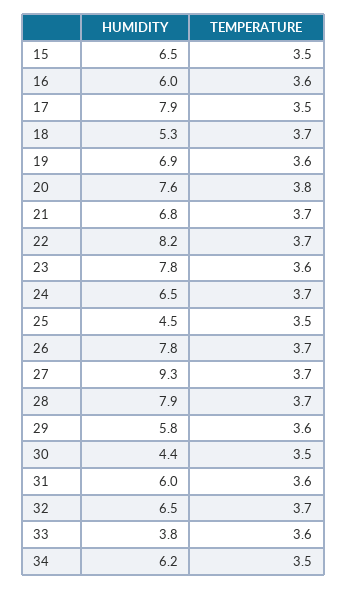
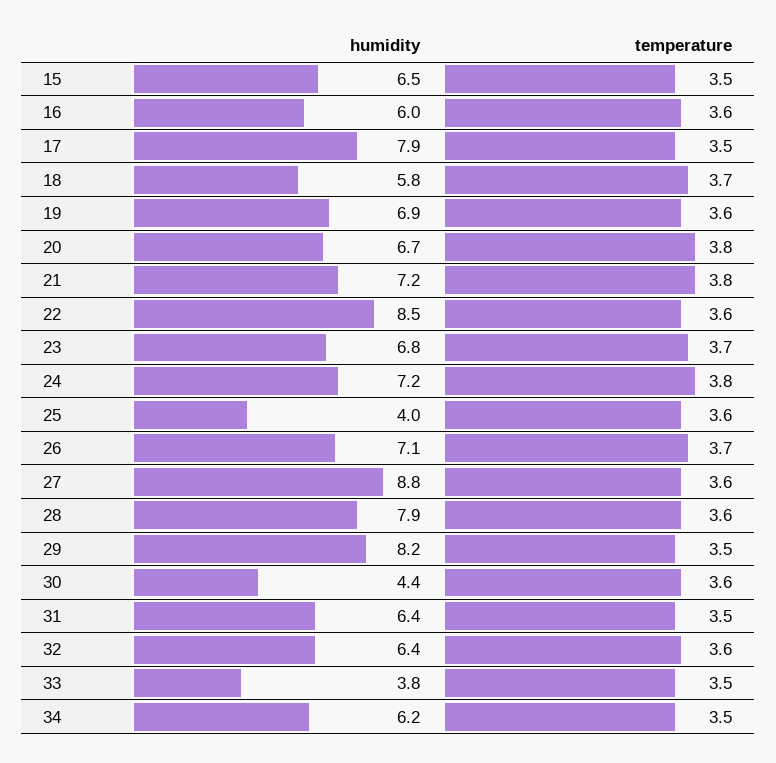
HUMIDITY, 18: 5.3 -> 5.8
HUMIDITY, 20: 7.6 -> 6.7
HUMIDITY, 21: 6.8 -> 7.2
TEMPERATURE, 21: 3.7 -> 3.8
HUMIDITY, 22: 8.2 -> 8.5
TEMPERATURE, 22: 3.7 -> 3.6
HUMIDITY, 23: 7.8 -> 6.8
TEMPERATURE, 23: 3.6 -> 3.7
HUMIDITY, 24: 6.5 -> 7.2
TEMPERATURE, 24: 3.7 -> 3.8
HUMIDITY, 25: 4.5 -> 4
TEMPERATURE, 25: 3.5 -> 3.6
HUMIDITY, 26: 7.8 -> 7.1
HUMIDITY, 27: 9.3 -> 8.8
TEMPERATURE, 27: 3.7 -> 3.6
TEMPERATURE, 28: 3.7 -> 3.6
HUMIDITY, 29: 5.8 -> 8.2
TEMPERATURE, 29: 3.6 -> 3.5
TEMPERATURE, 30: 3.5 -> 3.6
HUMIDITY, 31: 6 -> 6.4
TEMPERATURE, 31: 3.6 -> 3.5
HUMIDITY, 32: 6.5 -> 6.4
TEMPERATURE, 32: 3.7 -> 3.6
TEMPERATURE, 33: 3.6 -> 3.5

